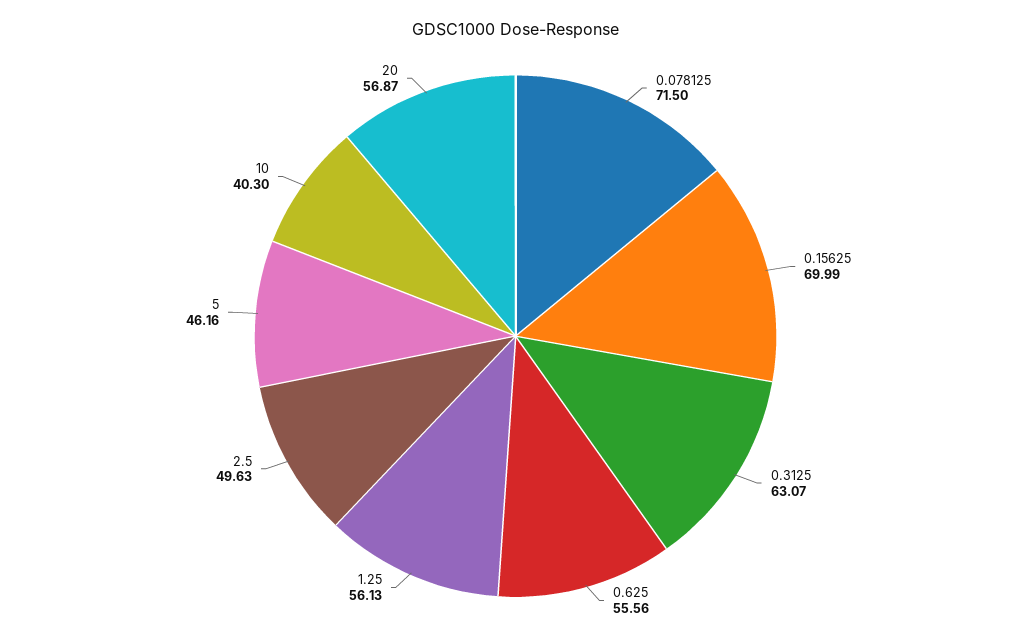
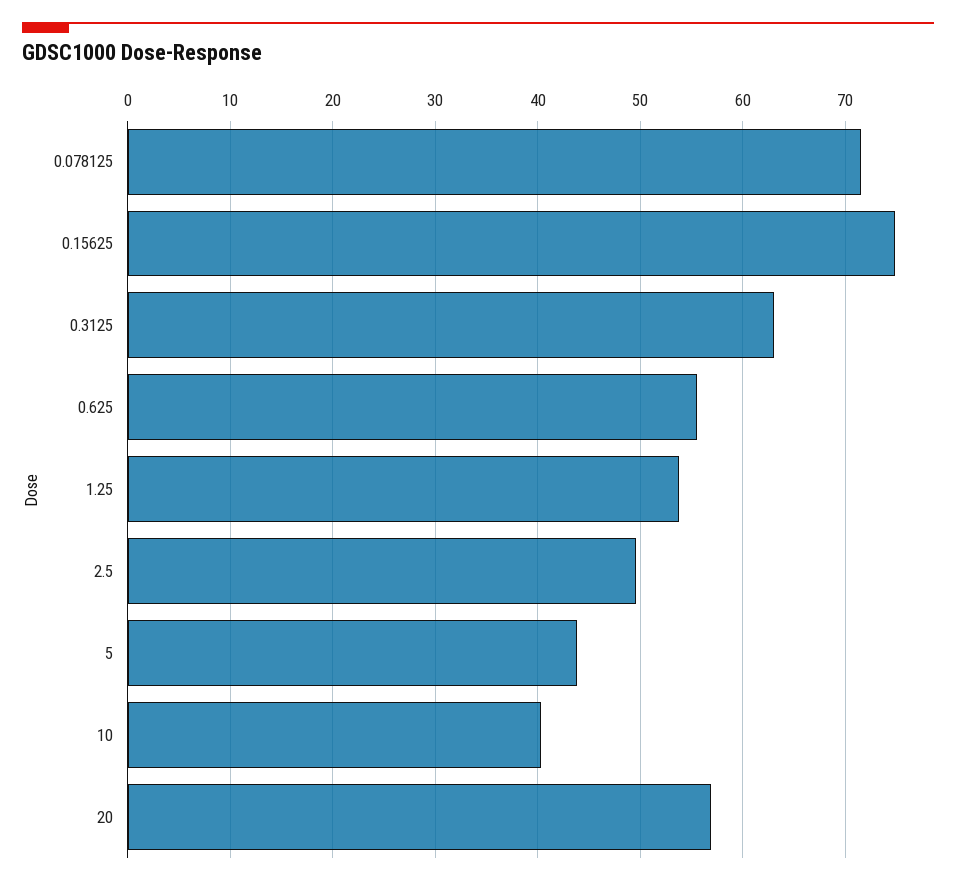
0.15625: 69.99 -> 75
1.25: 56.13 -> 54
5: 46.16 -> 44

